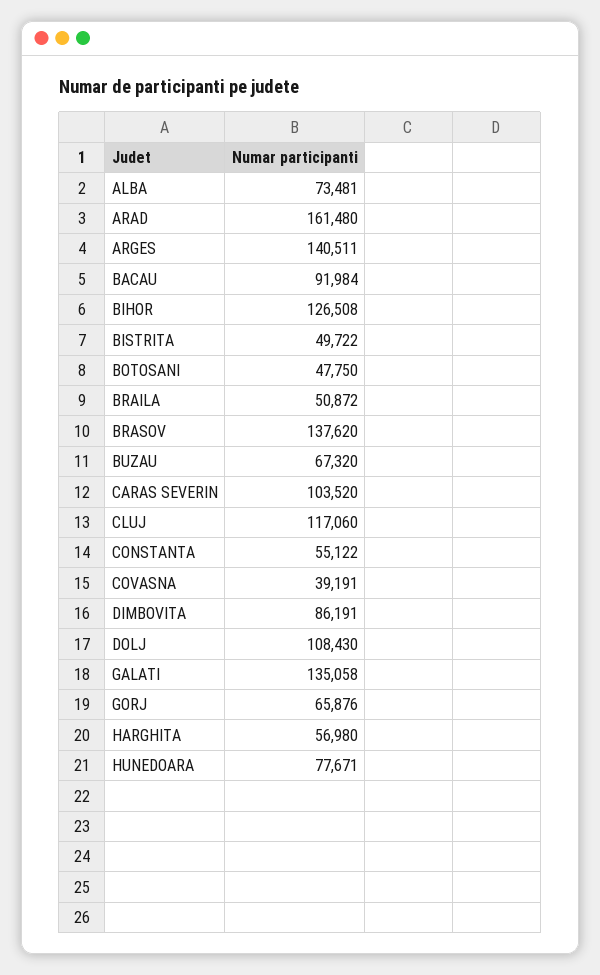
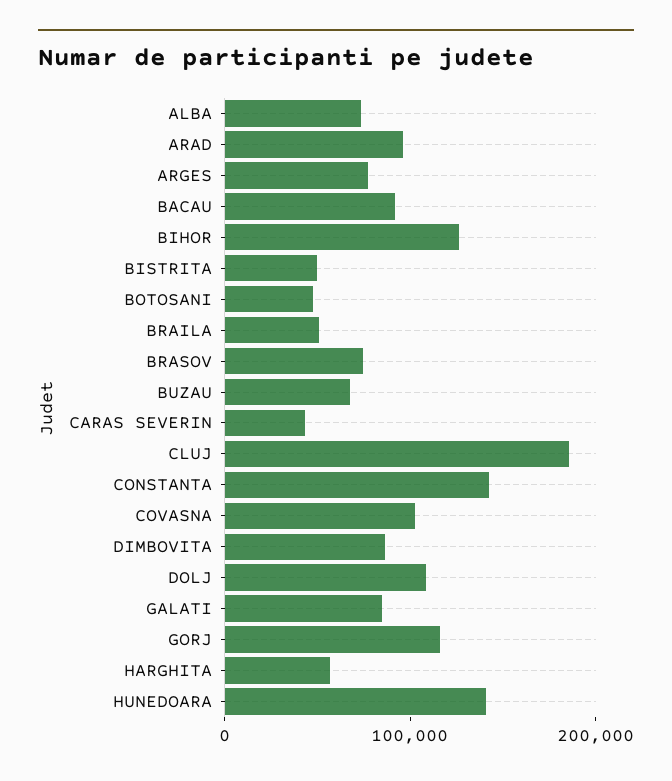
ARAD: 161480 -> 100000
ARGES: 140511 -> 80000
BRASOV: 137620 -> 80000
CARAS SEVERIN: 103520 -> 40000
CLUJ: 117060 -> 180000
CONSTANTA: 55122 -> 140000
COVASNA: 39191 -> 100000
GALATI: 135058 -> 80000
GORJ: 65876 -> 120000
HUNEDOARA: 77671 -> 140000

